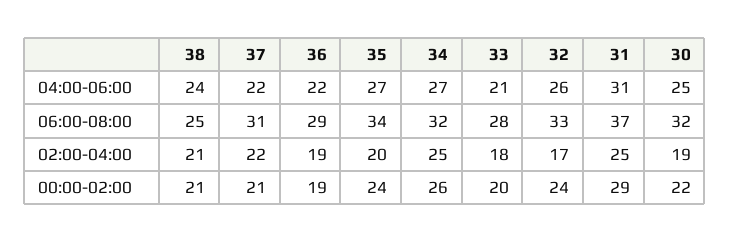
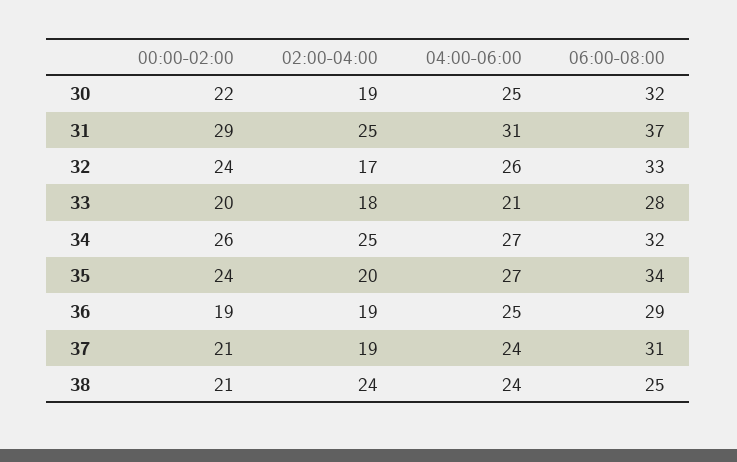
37, 04:00-06:00: 22 -> 24
36, 04:00-06:00: 22 -> 25
38, 02:00-04:00: 21 -> 24
37, 02:00-04:00: 22 -> 19

